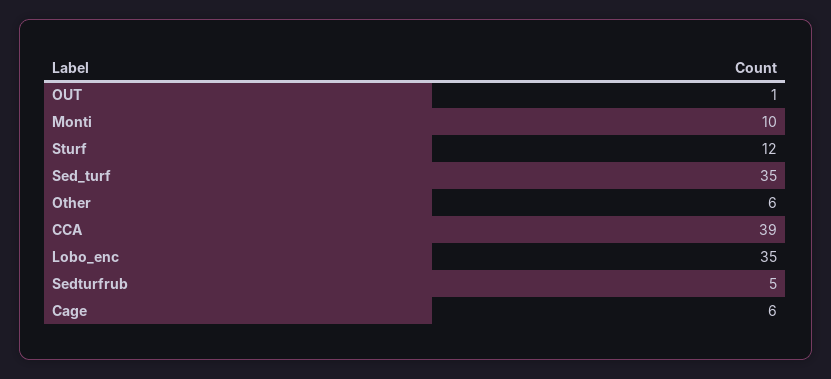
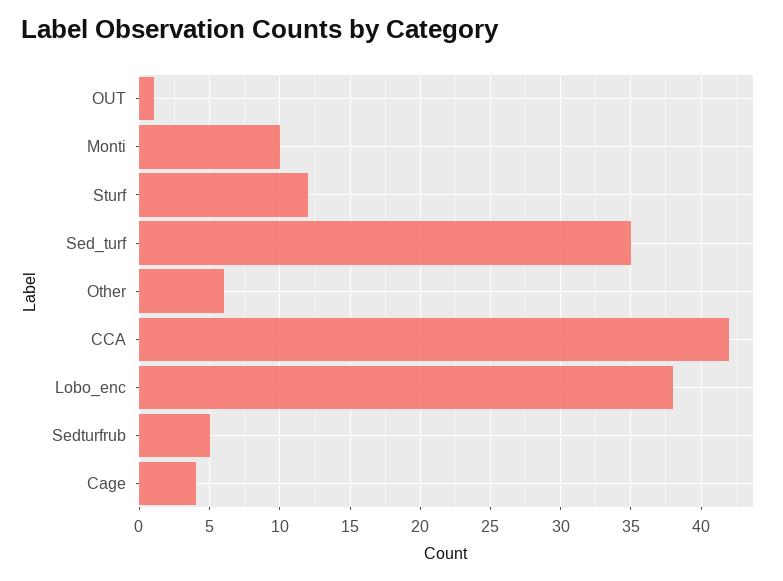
CCA: 39 -> 42
Lobo_enc: 35 -> 38
Cage: 6 -> 4

